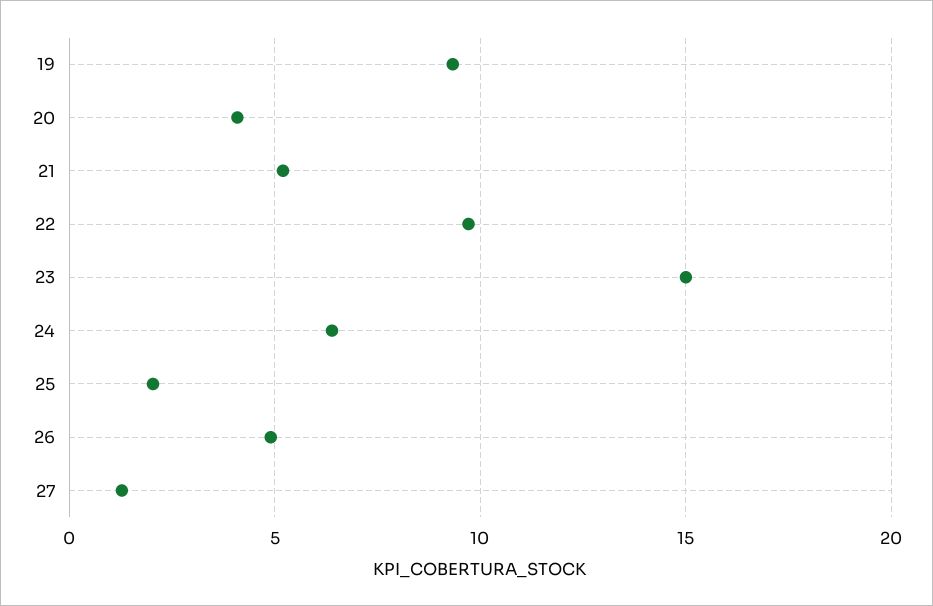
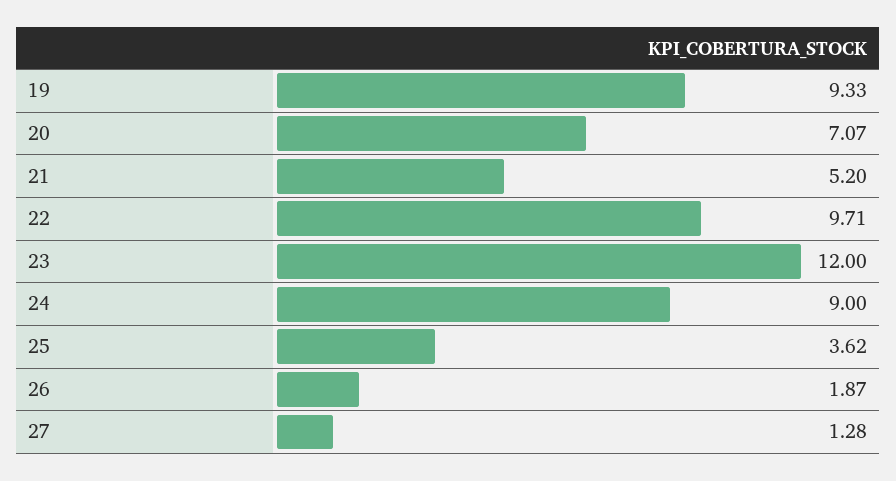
20: 4 -> 7.07
23: 15 -> 12
24: 6.5 -> 9
25: 2 -> 3.62
26: 5 -> 1.87

